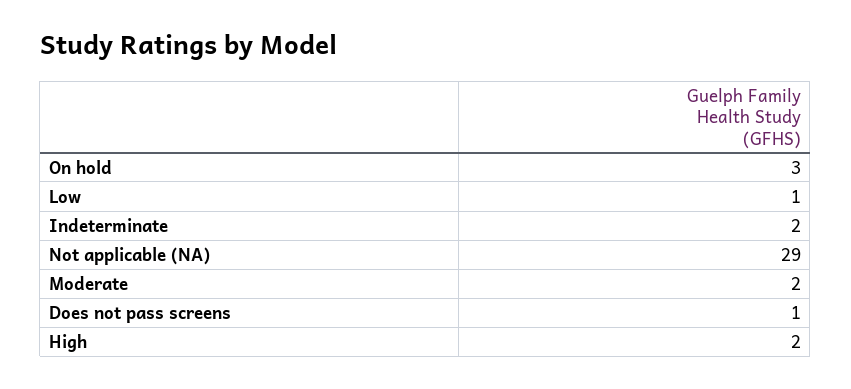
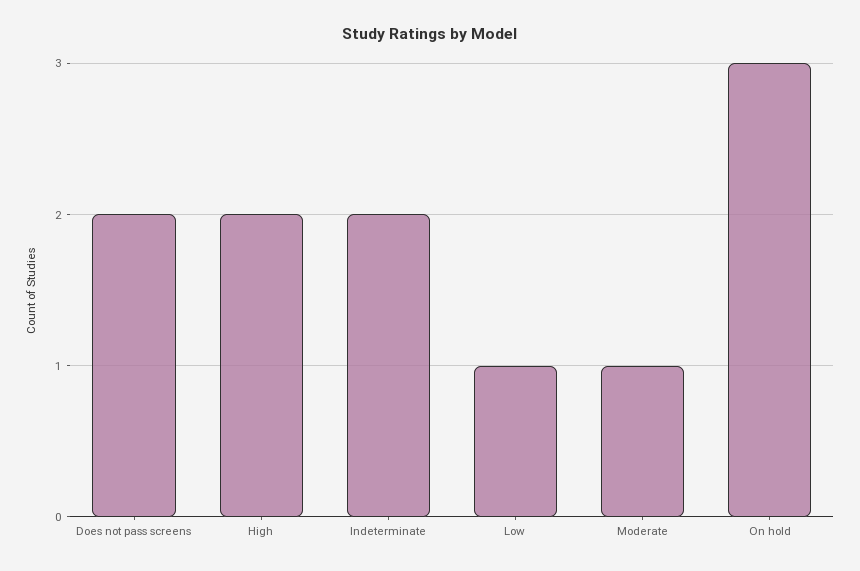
Not applicable (NA): 29 -> none
Moderate: 2 -> 1
Does not pass screens: 1 -> 2

